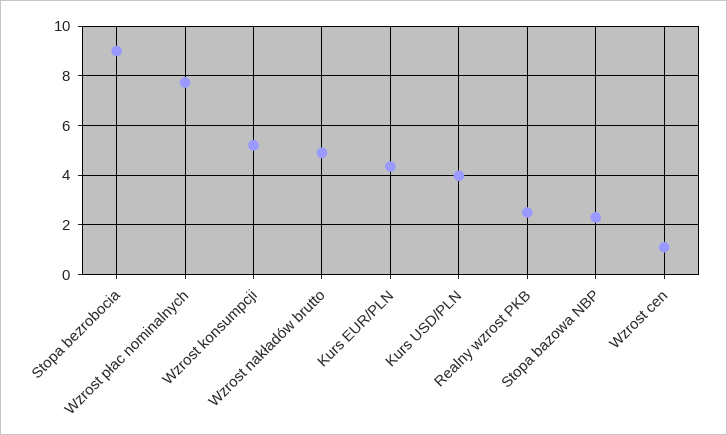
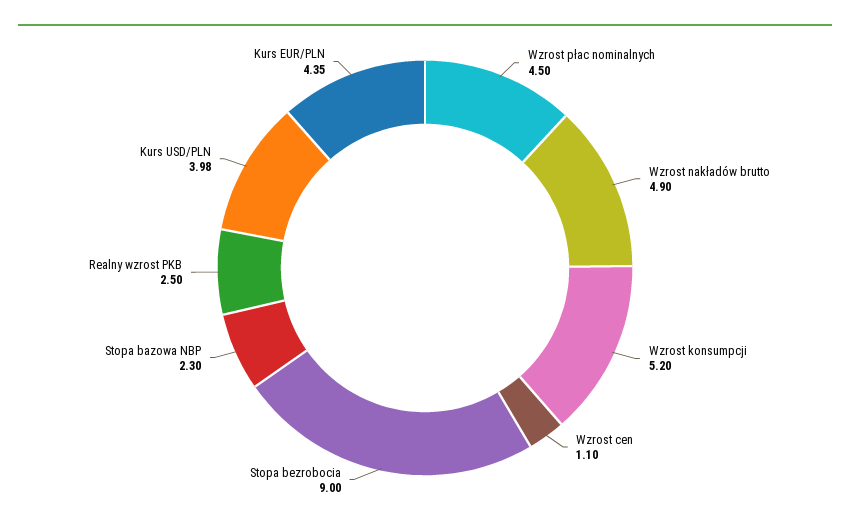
Wzrost płac nominalnych: 7.75 -> 4.5

